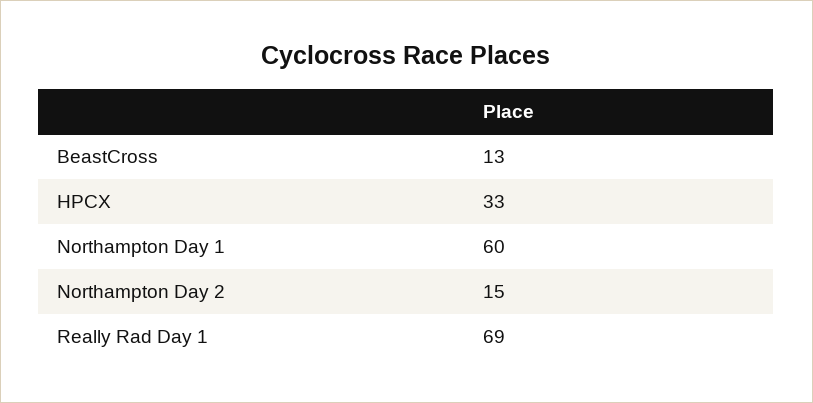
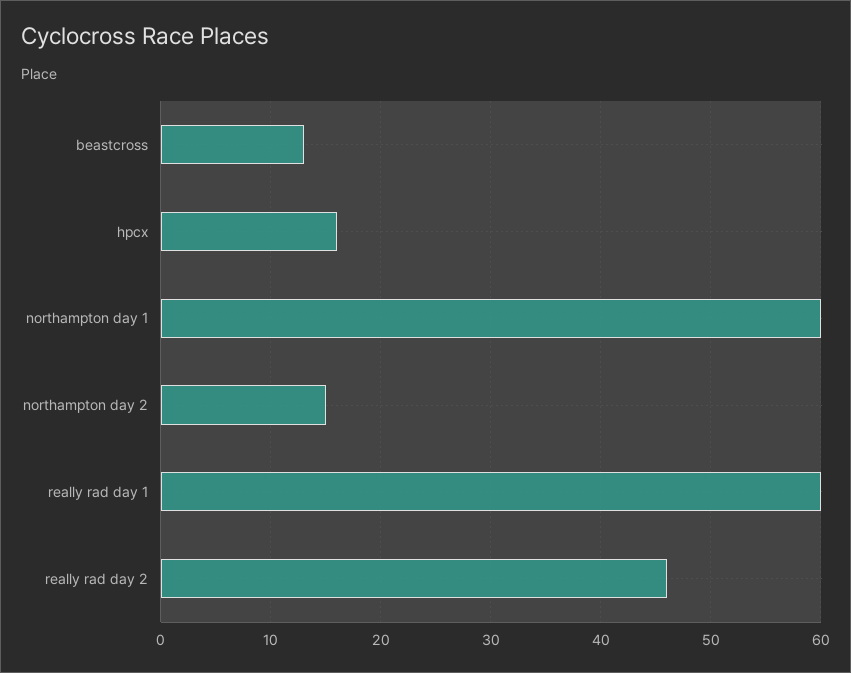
HPCX: 33 -> 16
Really Rad Day 1: 69 -> 60
really rad day 2: none -> 46

